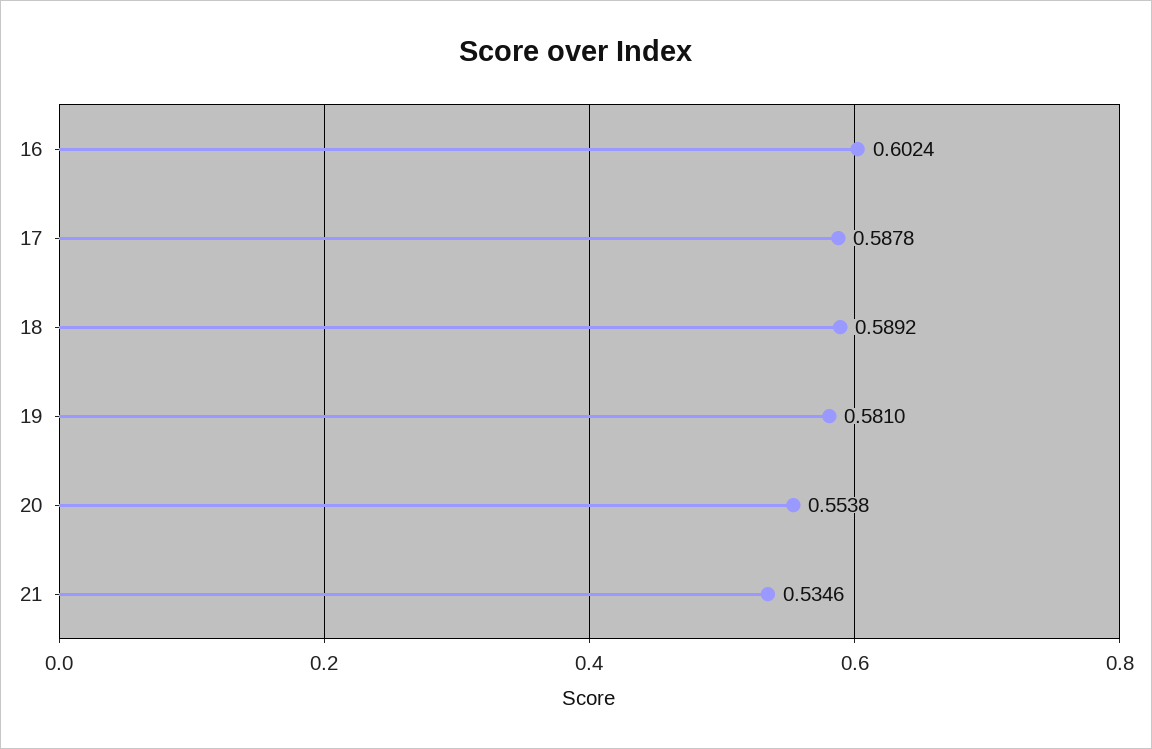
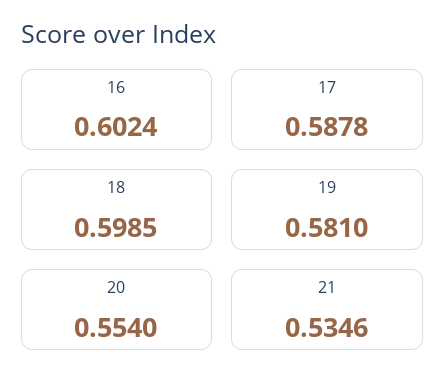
18: 0.5892 -> 0.5985
20: 0.5538 -> 0.554

